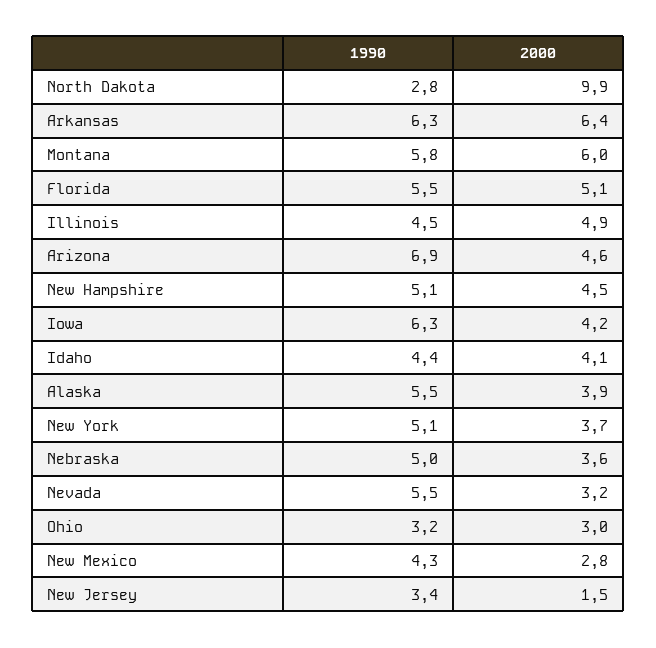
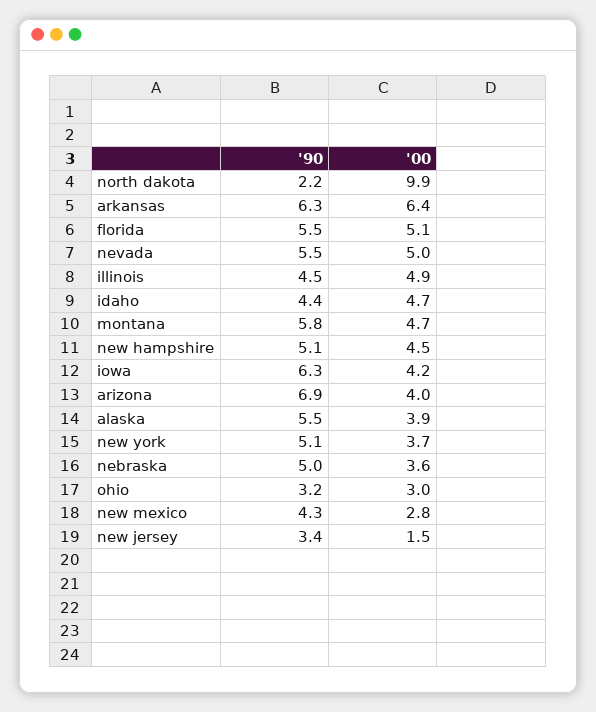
1990, North Dakota: 2.8 -> 2.2
2000, Montana: 6 -> 4.7
2000, Arizona: 4.6 -> 4
2000, Idaho: 4.1 -> 4.7
2000, Nevada: 3.2 -> 5

